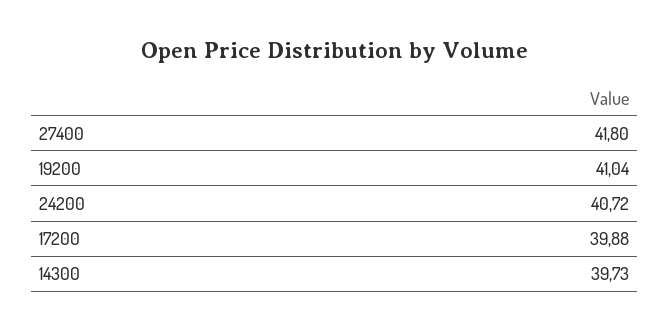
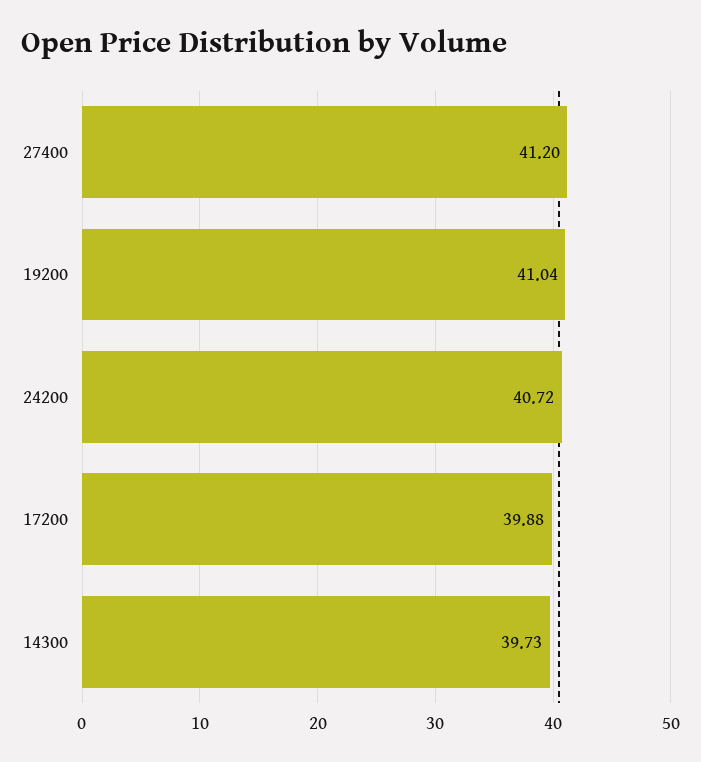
27400: 41.8 -> 41.2

